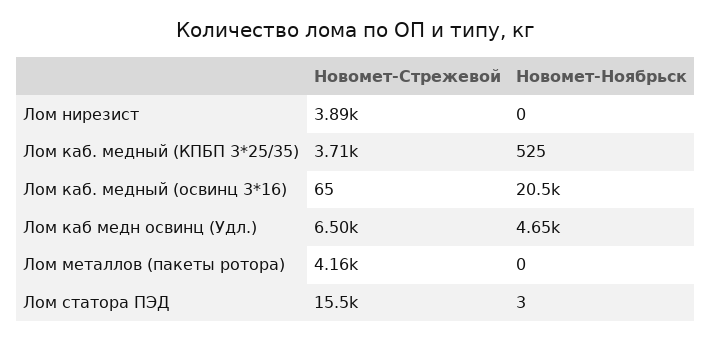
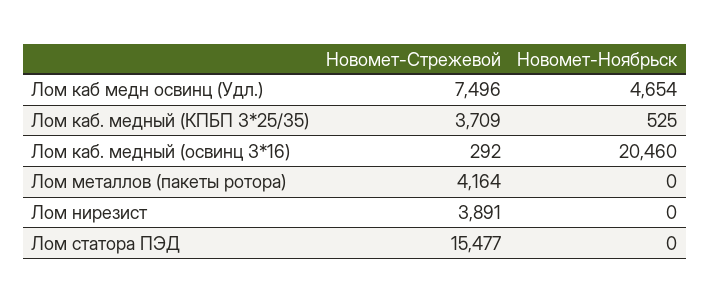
Новомет-Стрежевой, Лом каб. медный (освинц 3*16): 65 -> 292
Новомет-Стрежевой, Лом каб медн освинц (Удл.): 6500 -> 7496
Новомет-Ноябрьск, Лом статора ПЭД: 3 -> 0

